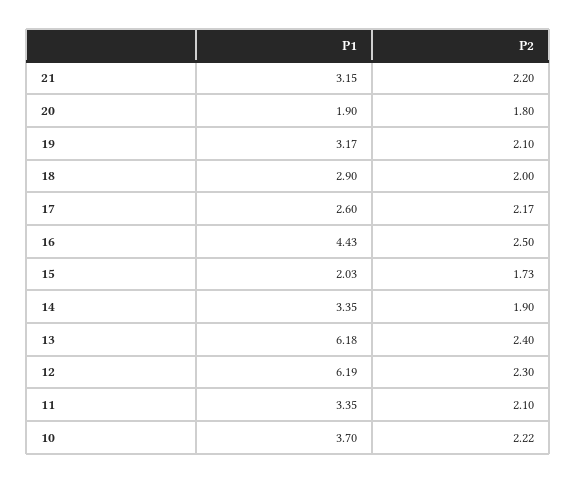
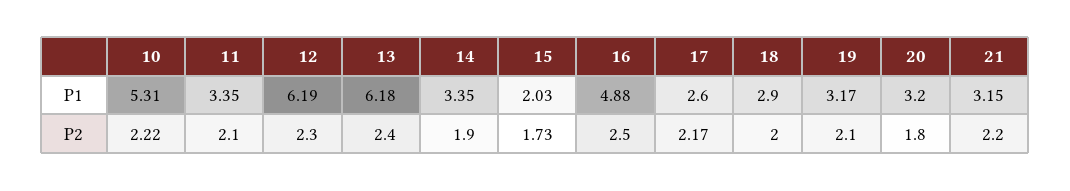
P1, 20: 1.9 -> 3.2
P1, 16: 4.43 -> 4.88
P1, 10: 3.7 -> 5.31

